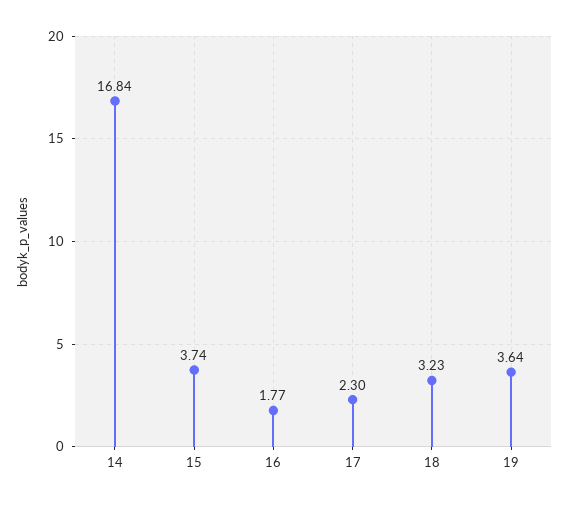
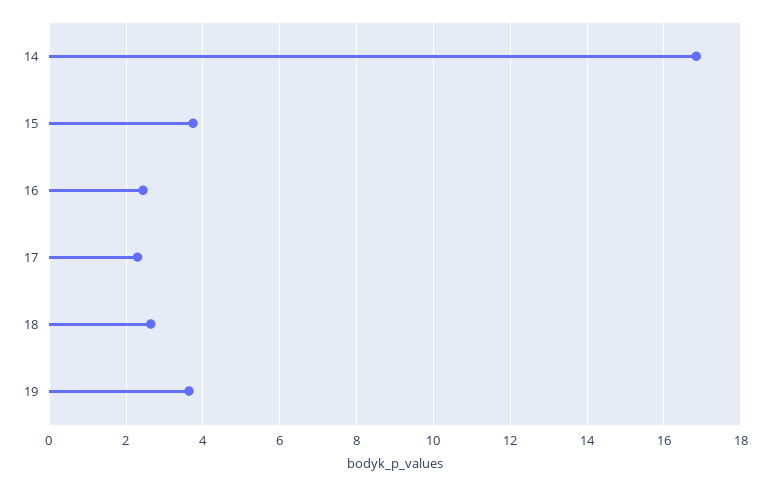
16: 1.77 -> 2.4
18: 3.23 -> 2.6

